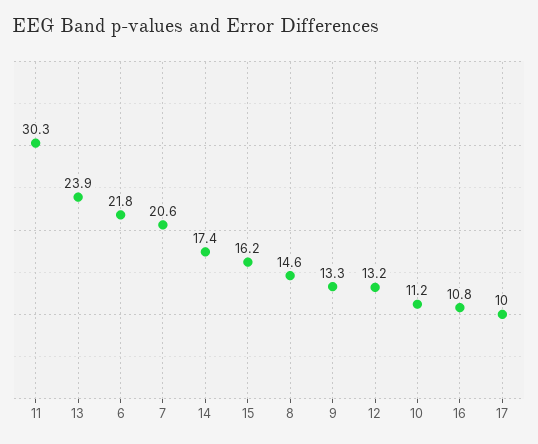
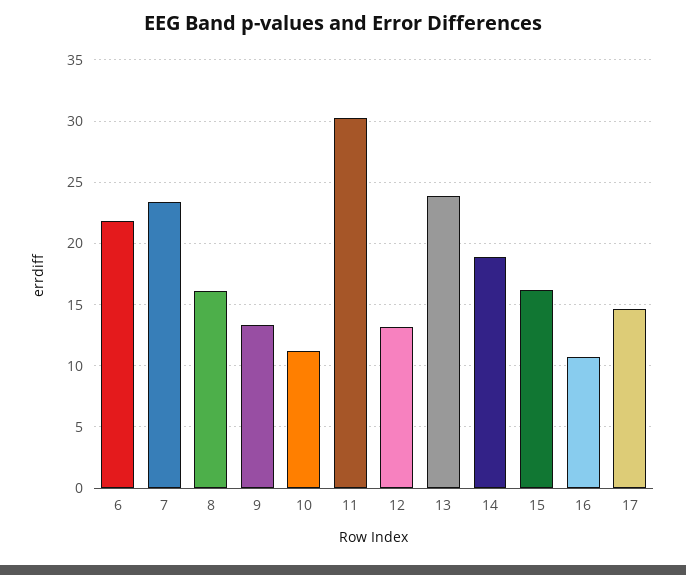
7: 20.6 -> 23.5
14: 17.4 -> 19
8: 14.6 -> 16
17: 10 -> 14.5

